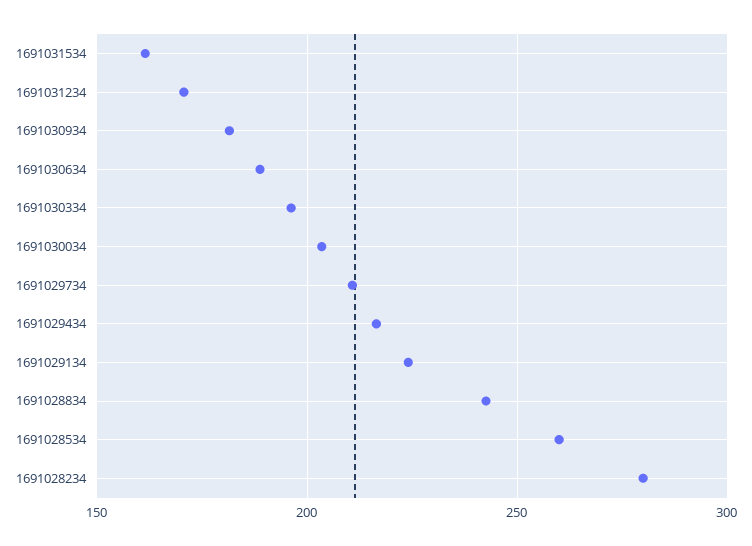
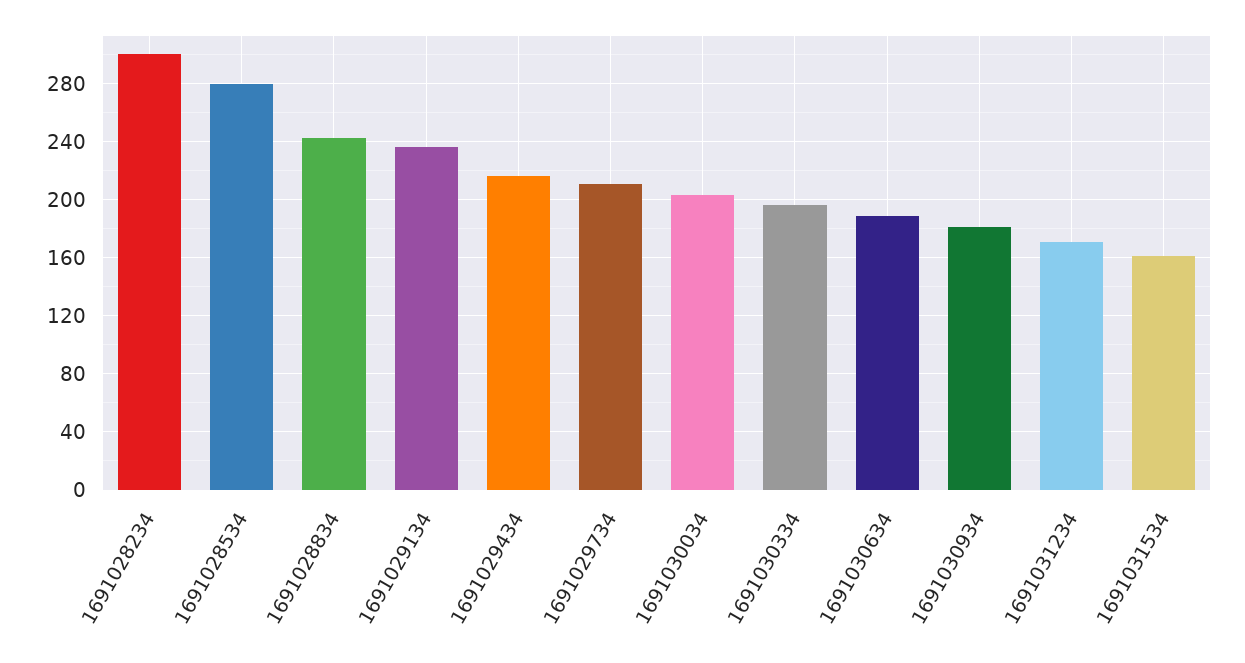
1691029134: 225 -> 235
1691028534: 260 -> 280
1691028234: 280 -> 300

